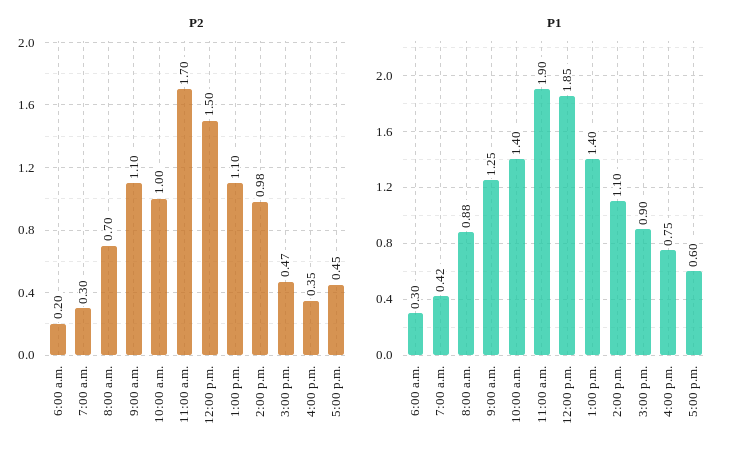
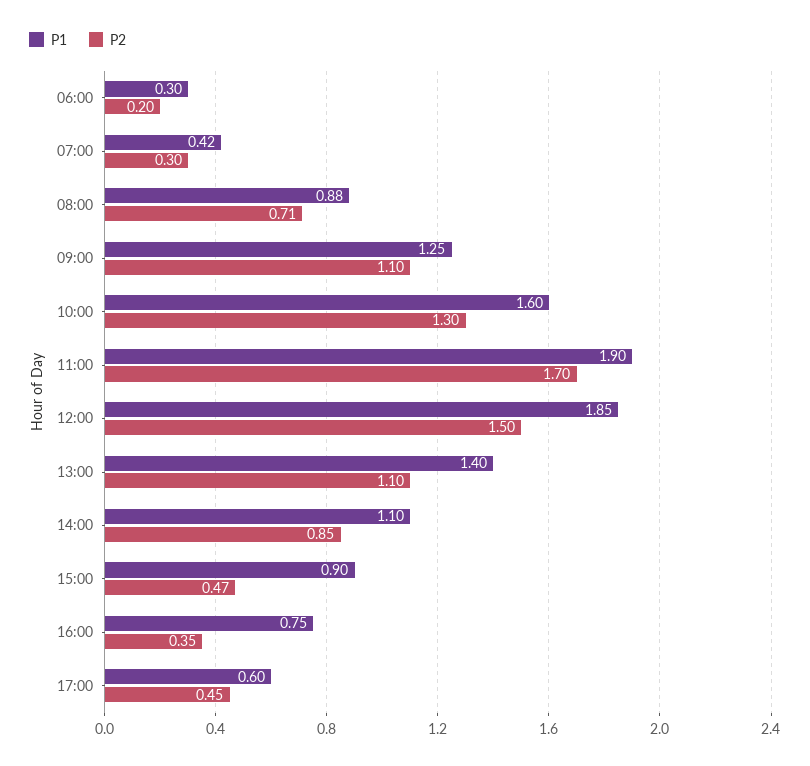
P2, 8:00 a.m.: 0.7 -> 0.71
P2, 10:00 a.m.: 1 -> 1.3
P2, 2:00 p.m.: 0.98 -> 0.85
P1, 10:00 a.m.: 1.4 -> 1.6

